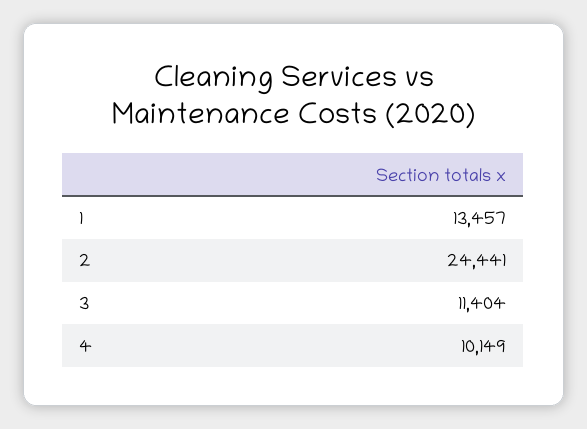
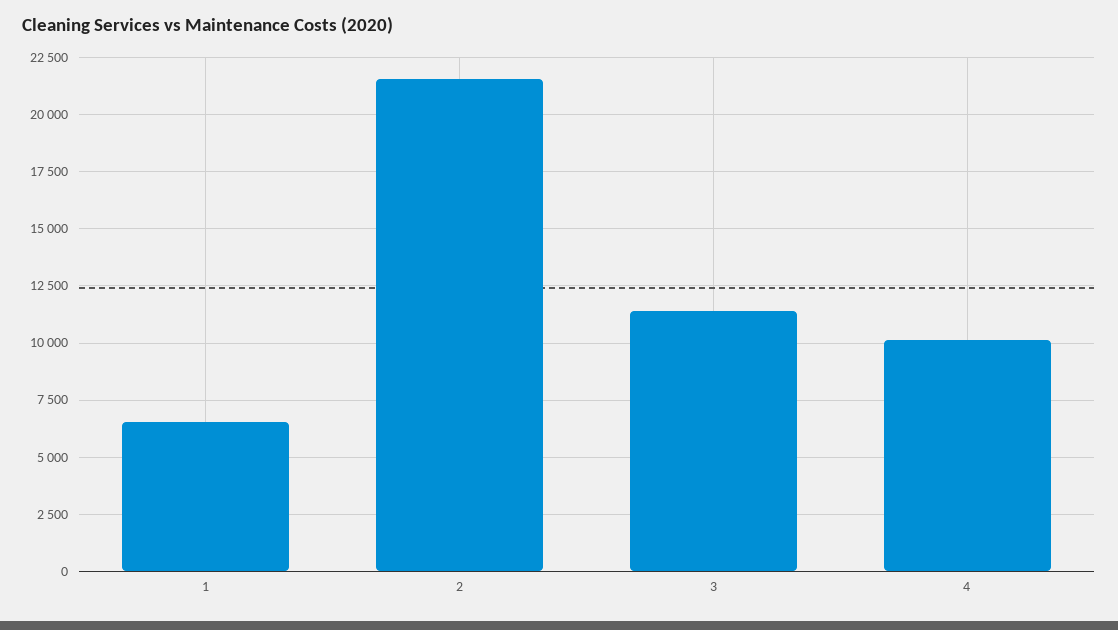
1: 13457 -> 6500
2: 24441 -> 21500

